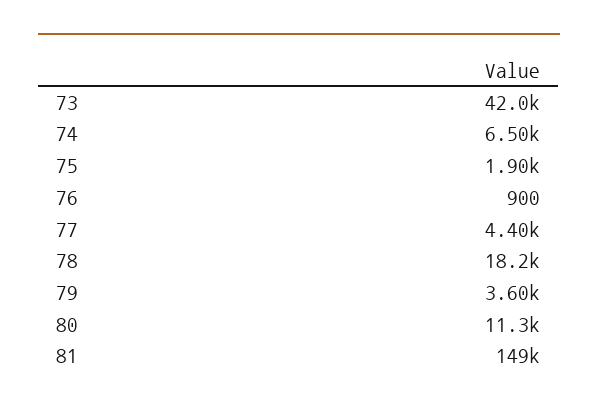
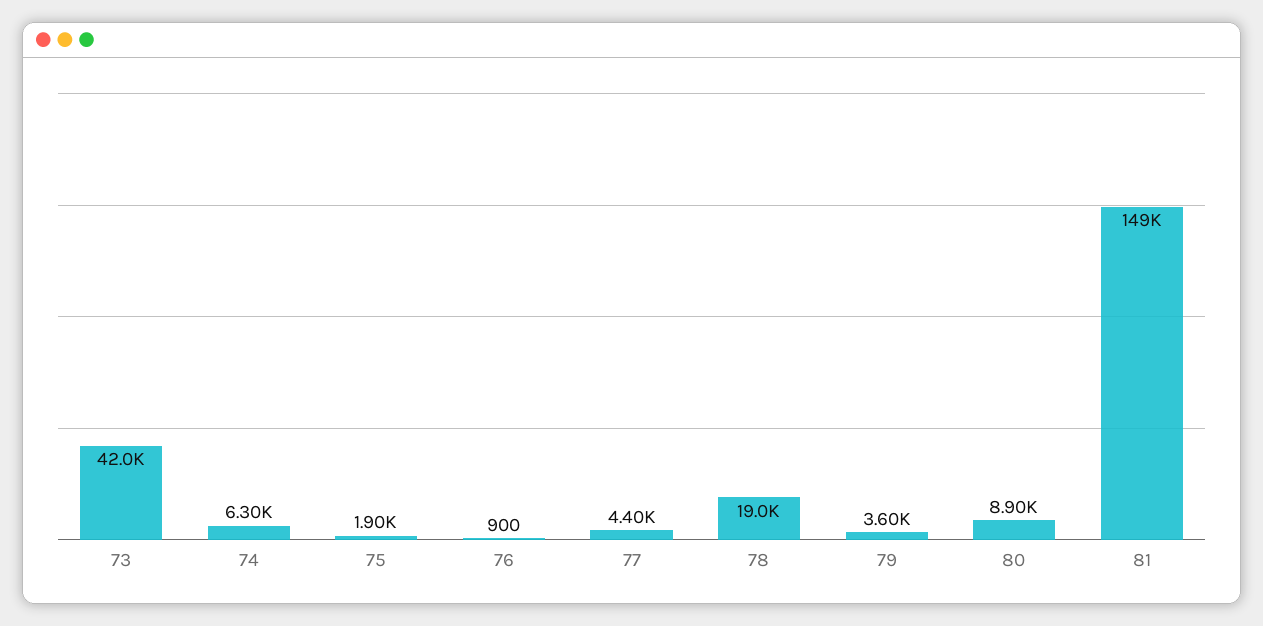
74: 6500 -> 6300
78: 18200 -> 19000
80: 11300 -> 8900

